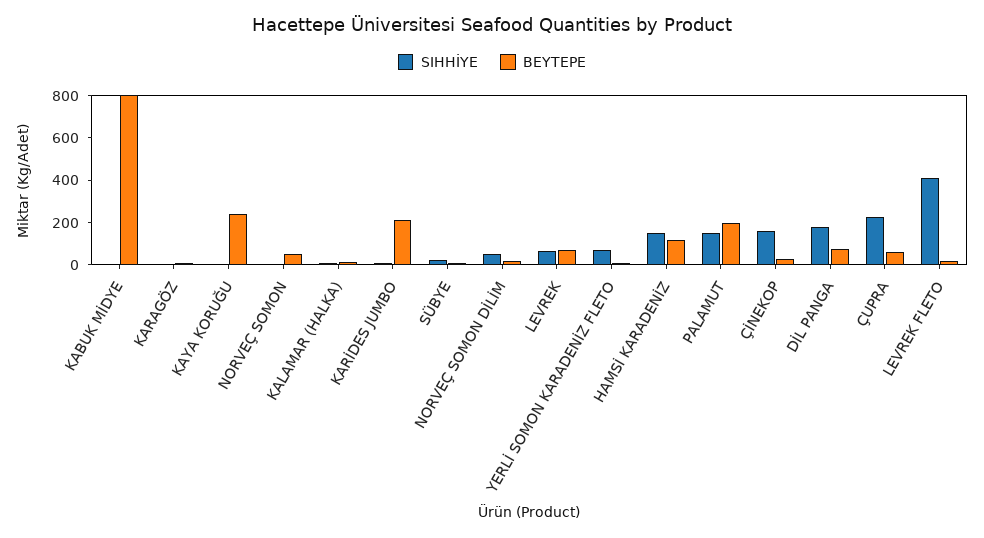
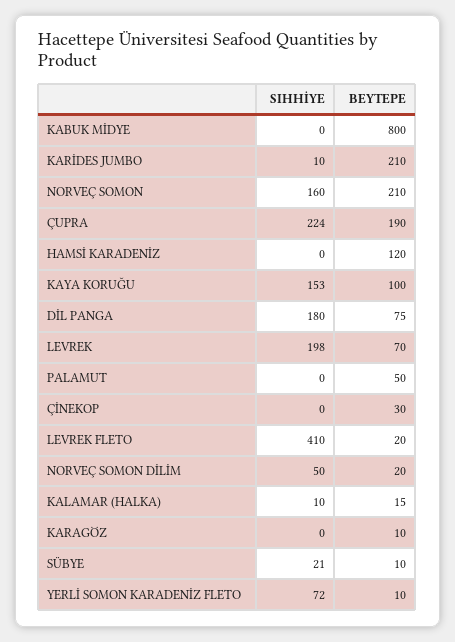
SIHHİYE, KAYA KORUĞU: 0 -> 153
BEYTEPE, KAYA KORUĞU: 250 -> 100
SIHHİYE, NORVEÇ SOMON: 0 -> 160
BEYTEPE, NORVEÇ SOMON: 50 -> 210
SIHHİYE, LEVREK: 50 -> 198
SIHHİYE, HAMSİ KARADENİZ: 150 -> 0
SIHHİYE, PALAMUT: 150 -> 0
BEYTEPE, PALAMUT: 200 -> 50
SIHHİYE, ÇİNEKOP: 150 -> 0
BEYTEPE, ÇUPRA: 50 -> 190

